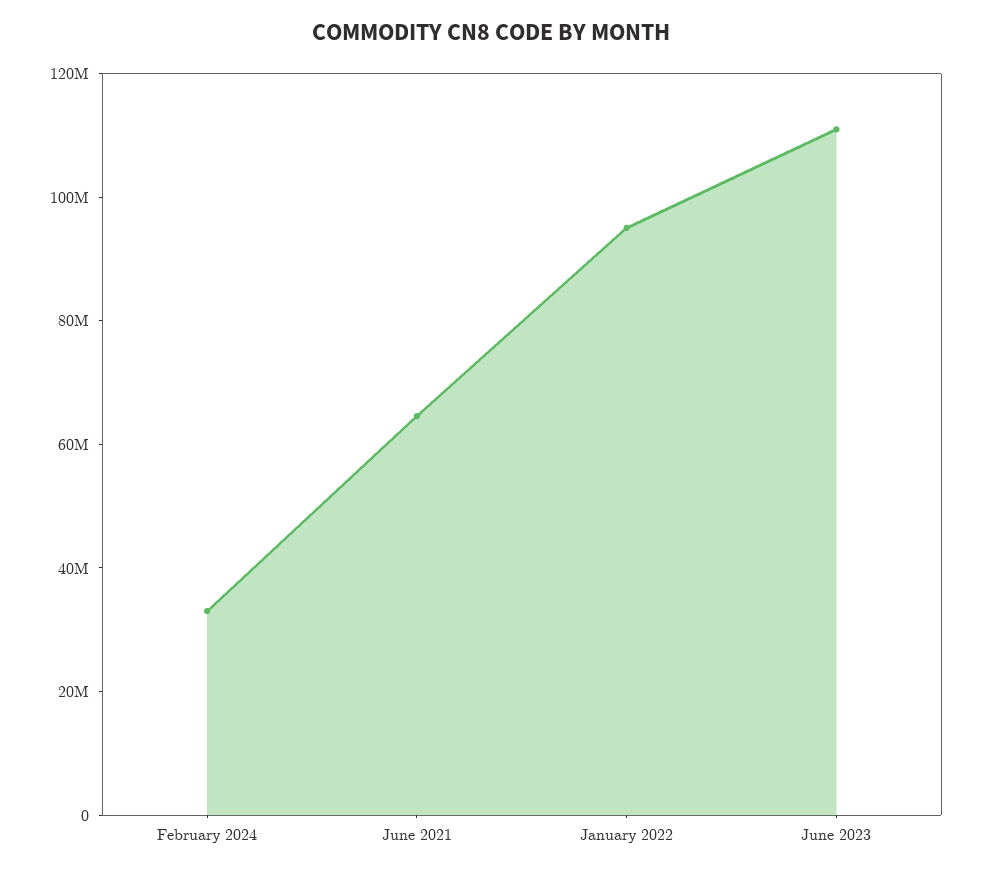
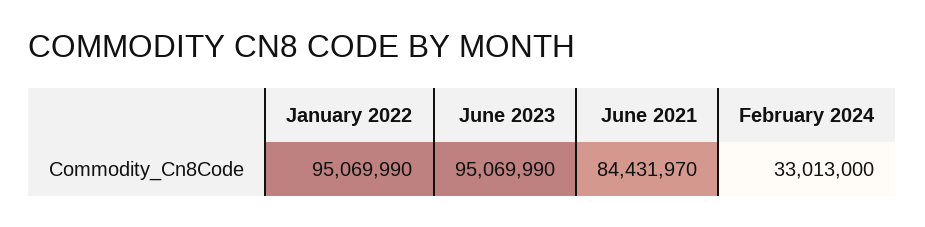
June 2021: 65000000 -> 84431970
June 2023: 110000000 -> 95069990

